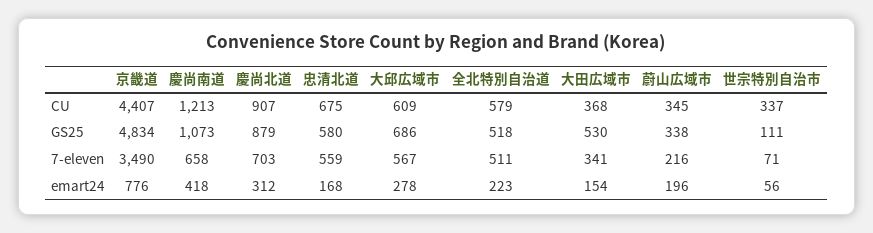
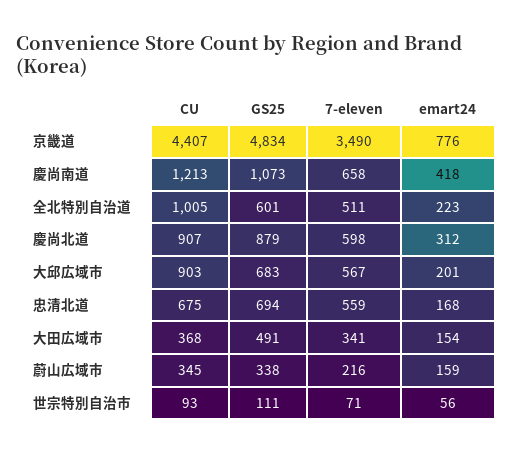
大邱広域市, CU: 609 -> 903
全北特別自治道, CU: 579 -> 1005
世宗特別自治市, CU: 337 -> 93
忠清北道, GS25: 580 -> 694
大邱広域市, GS25: 686 -> 683
全北特別自治道, GS25: 518 -> 601
大田広域市, GS25: 530 -> 491
慶尚北道, 7-eleven: 703 -> 598
大邱広域市, emart24: 278 -> 201
蔚山広域市, emart24: 196 -> 159

